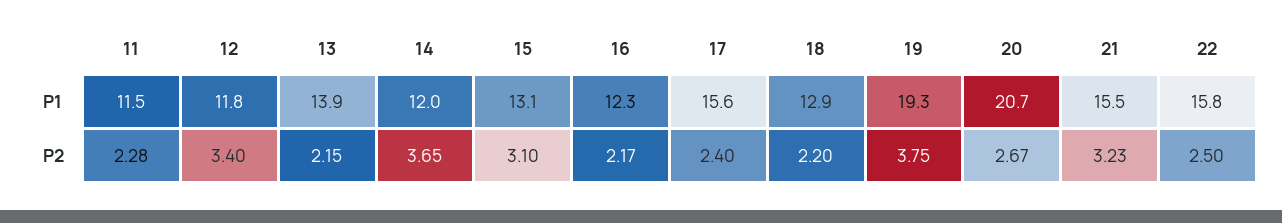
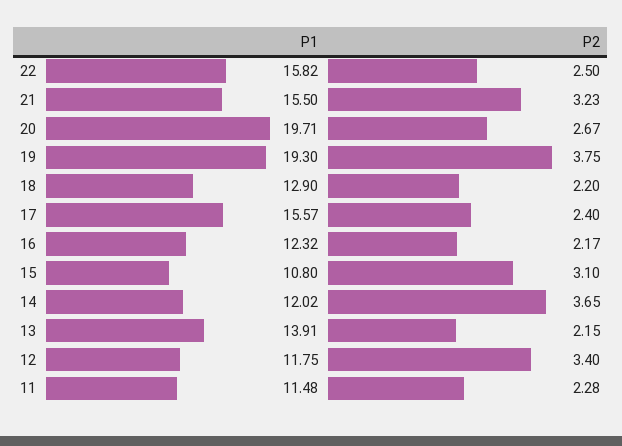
15, P1: 13.1 -> 10.8
20, P1: 20.7 -> 19.71

